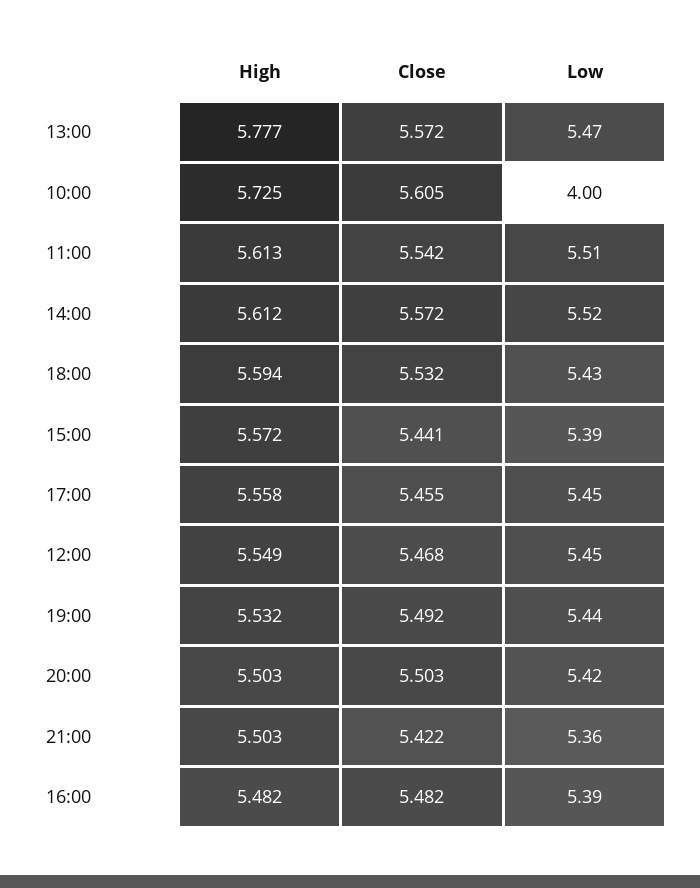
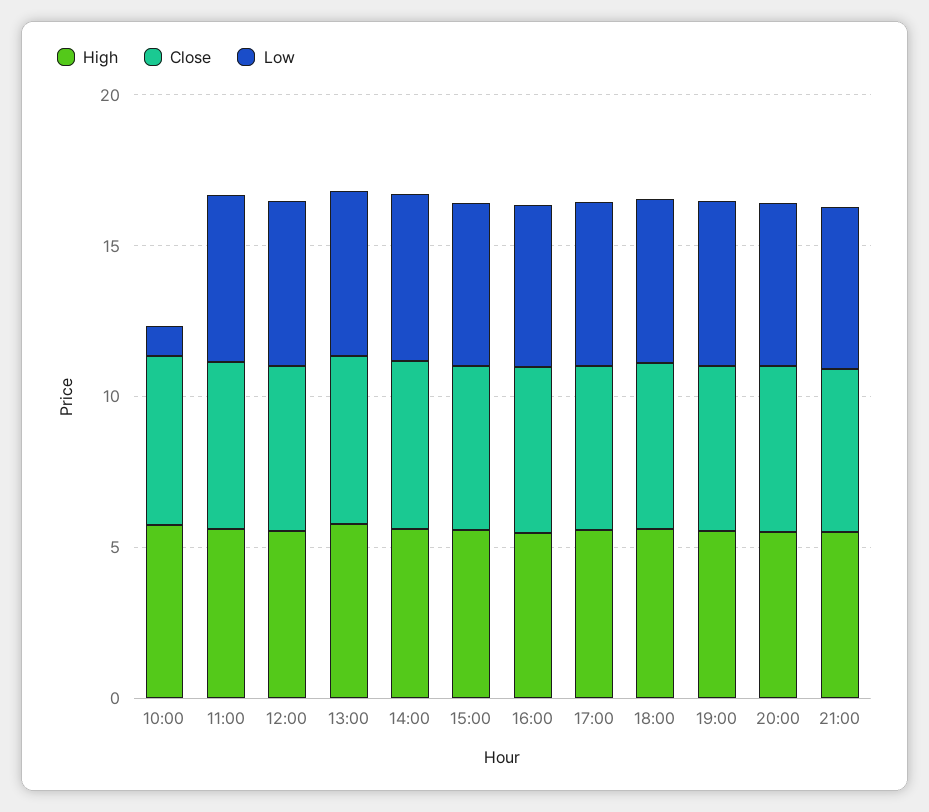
Low, 10:00: 4 -> 1

